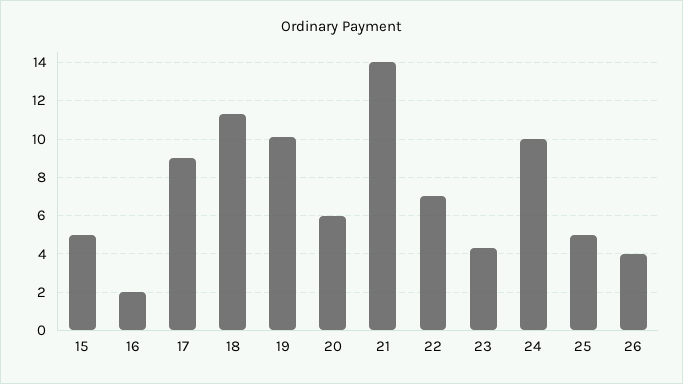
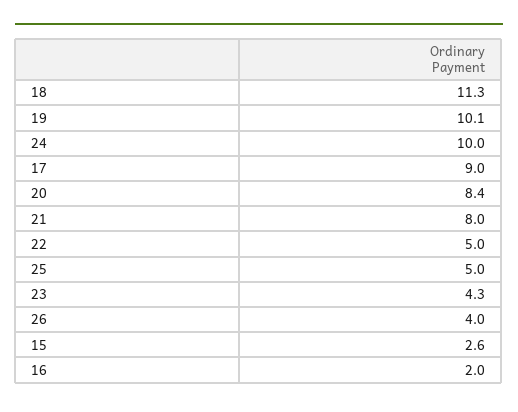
15: 5 -> 2.6
20: 6 -> 8.4
21: 14 -> 8
22: 7 -> 5

